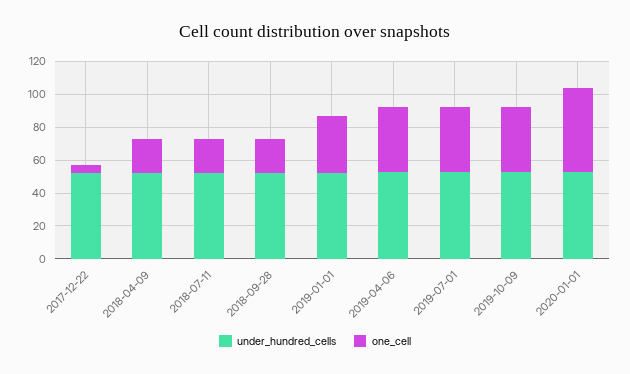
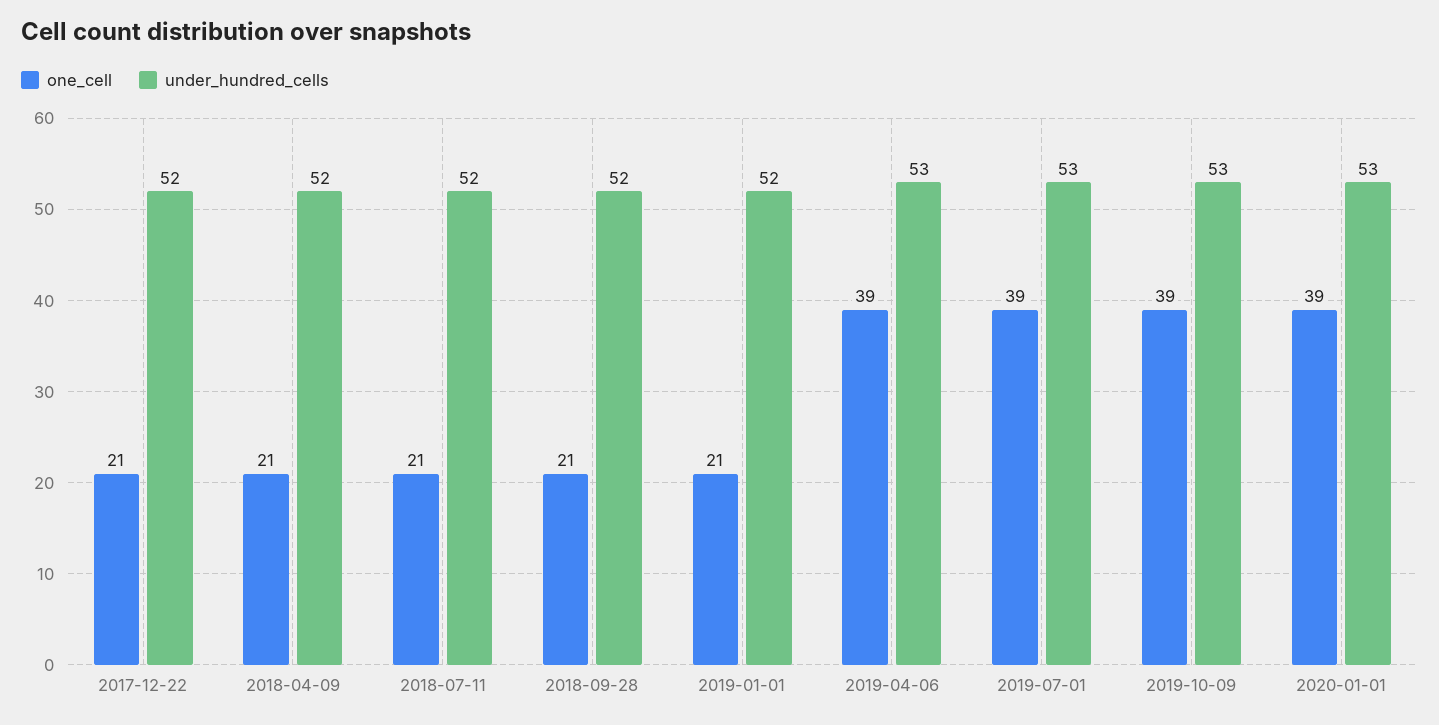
one_cell, 2017-12-22: 5 -> 21
one_cell, 2019-01-01: 35 -> 21
one_cell, 2020-01-01: 50 -> 39

